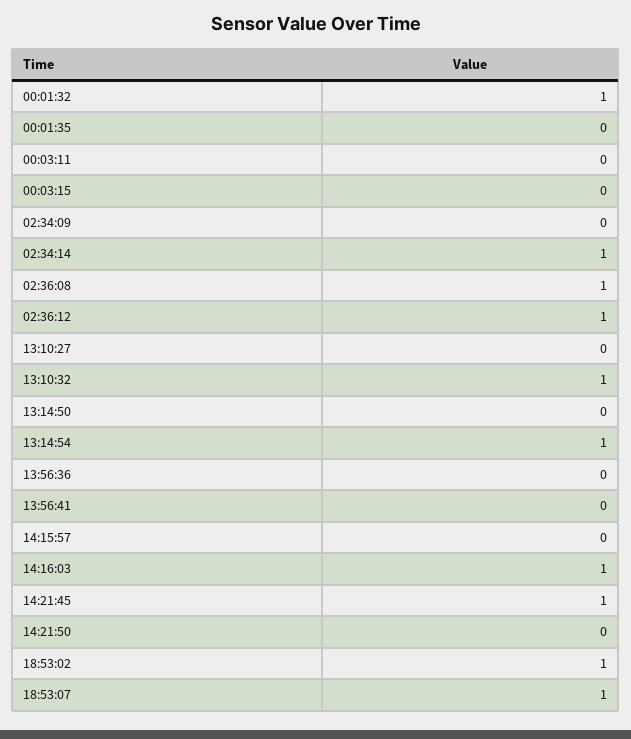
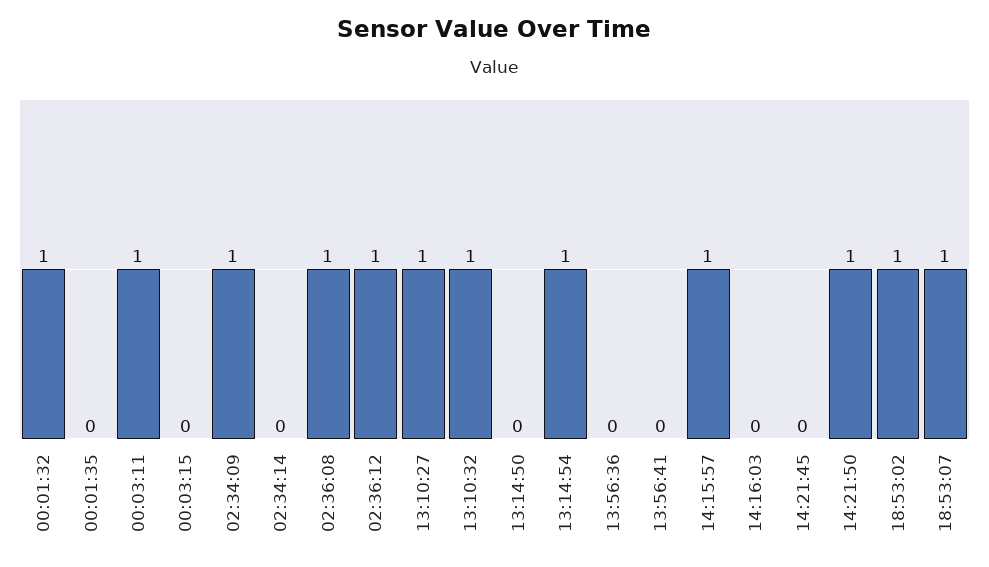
00:03:11: 0 -> 1
02:34:09: 0 -> 1
02:34:14: 1 -> 0
13:10:27: 0 -> 1
14:15:57: 0 -> 1
14:16:03: 1 -> 0
14:21:45: 1 -> 0
14:21:50: 0 -> 1

